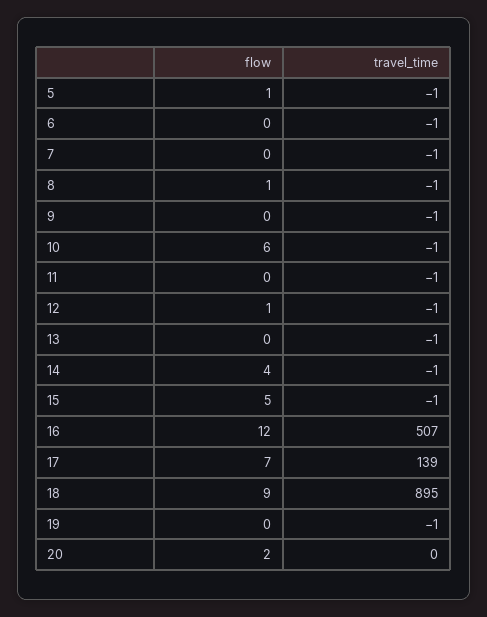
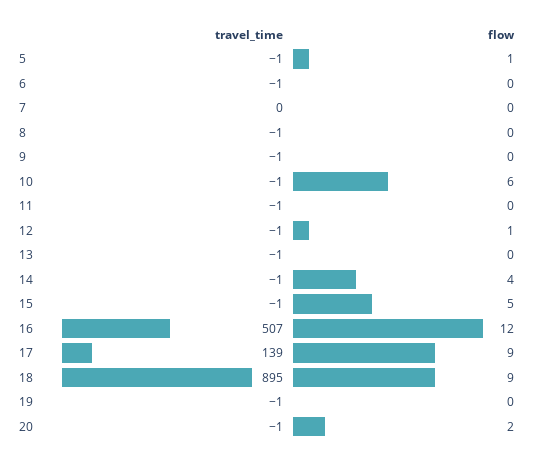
travel_time, 7: -1 -> 0
flow, 8: 1 -> 0
flow, 17: 7 -> 9
travel_time, 20: 0 -> -1

